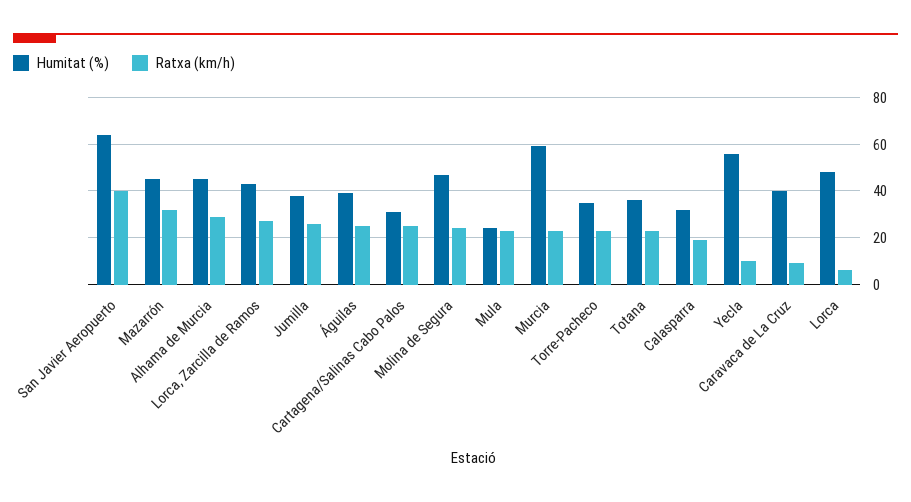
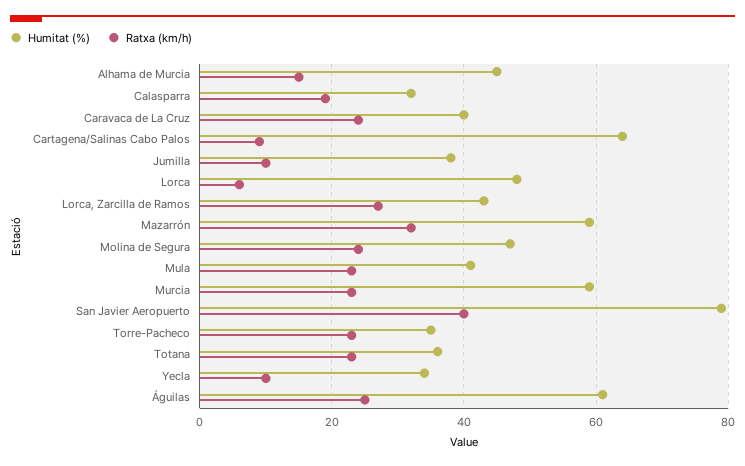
Humitat (%), San Javier Aeropuerto: 65 -> 80
Humitat (%), Mazarrón: 45 -> 60
Ratxa (km/h), Alhama de Murcia: 30 -> 15
Ratxa (km/h), Jumilla: 25 -> 10
Humitat (%), Águilas: 40 -> 60
Humitat (%), Cartagena/Salinas Cabo Palos: 30 -> 65
Ratxa (km/h), Cartagena/Salinas Cabo Palos: 25 -> 10
Humitat (%), Mula: 25 -> 40
Humitat (%), Yecla: 55 -> 35
Ratxa (km/h), Caravaca de La Cruz: 10 -> 25

